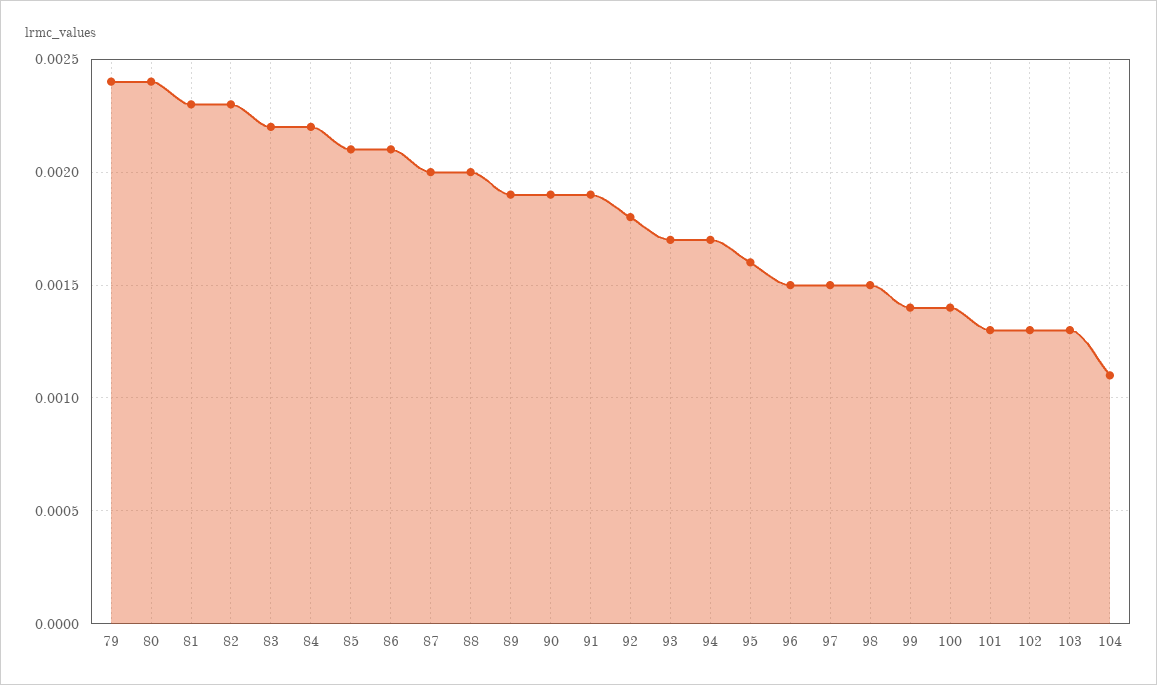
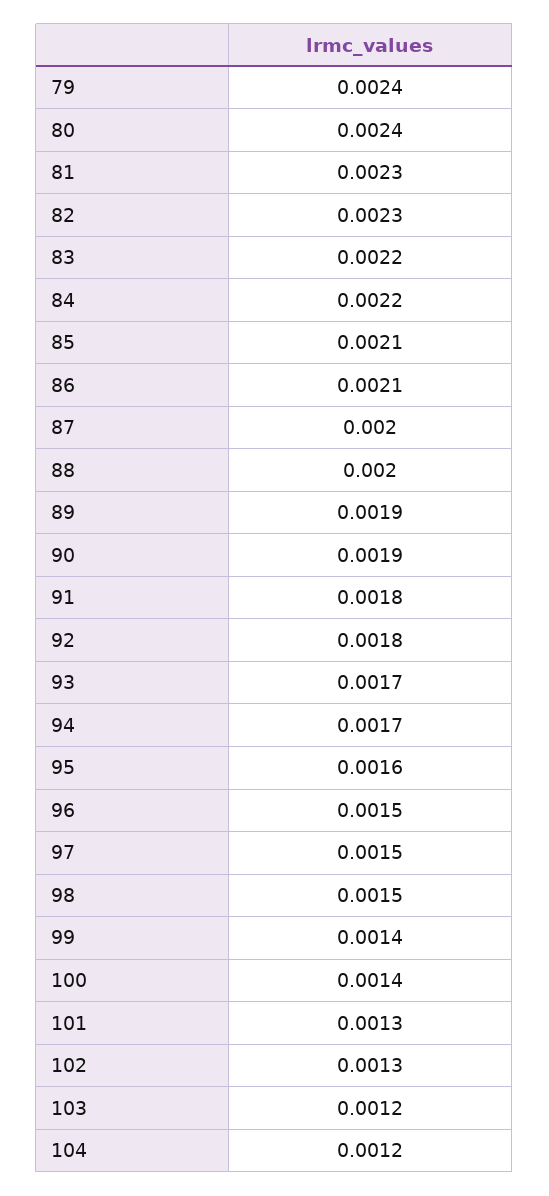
91: 0.0019 -> 0.0018
103: 0.0013 -> 0.0012
104: 0.0011 -> 0.0012

